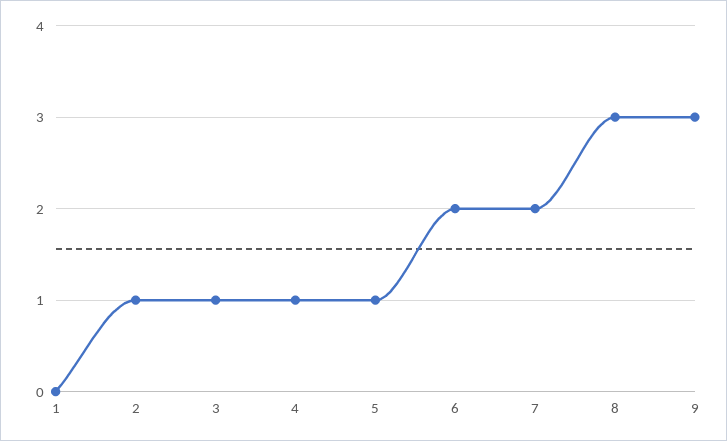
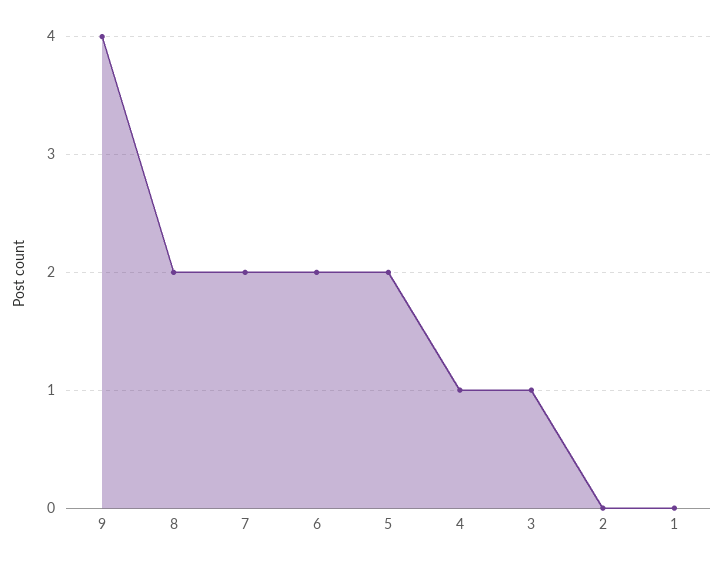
2: 1 -> 0
5: 1 -> 2
8: 3 -> 2
9: 3 -> 4

